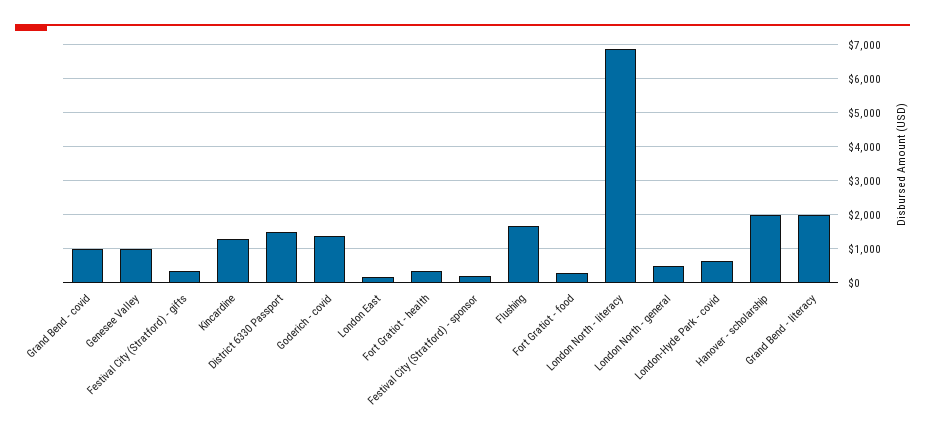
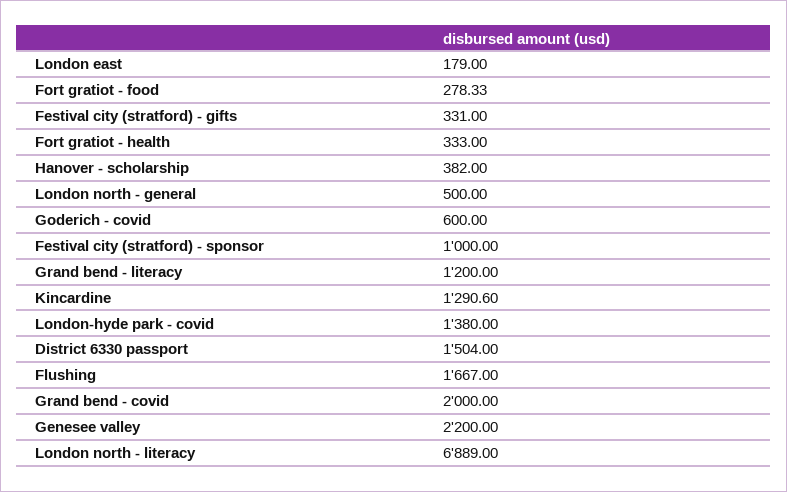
Grand Bend - covid: 1000 -> 2000
Genesee Valley: 1000 -> 2200
Goderich - covid: 1400 -> 600
Festival City (Stratford) - sponsor: 200 -> 1000
London-Hyde Park - covid: 600 -> 1380
Hanover - scholarship: 2000 -> 382
Grand Bend - literacy: 2000 -> 1200

